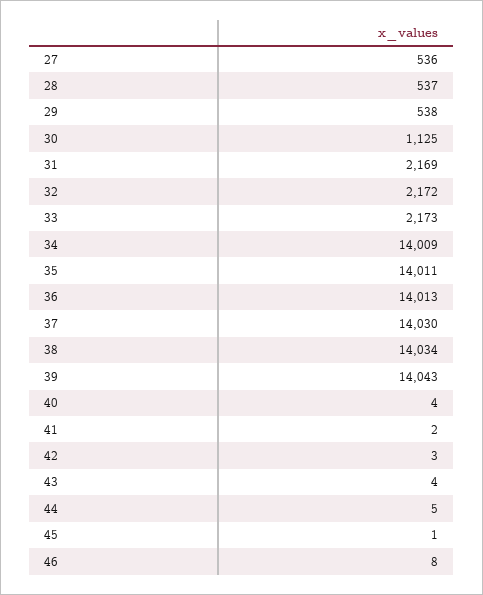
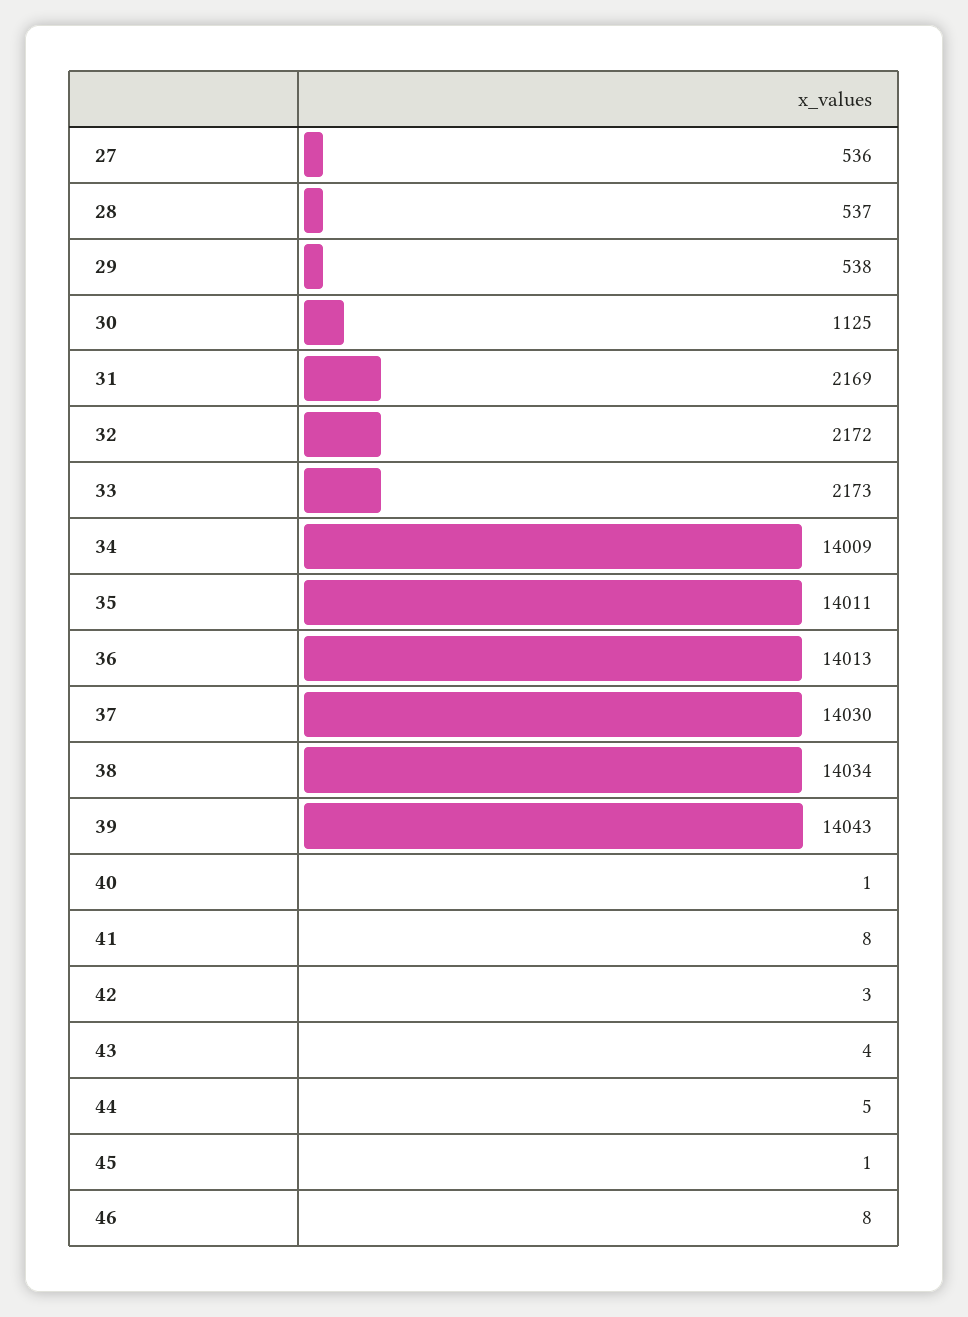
40: 4 -> 1
41: 2 -> 8

